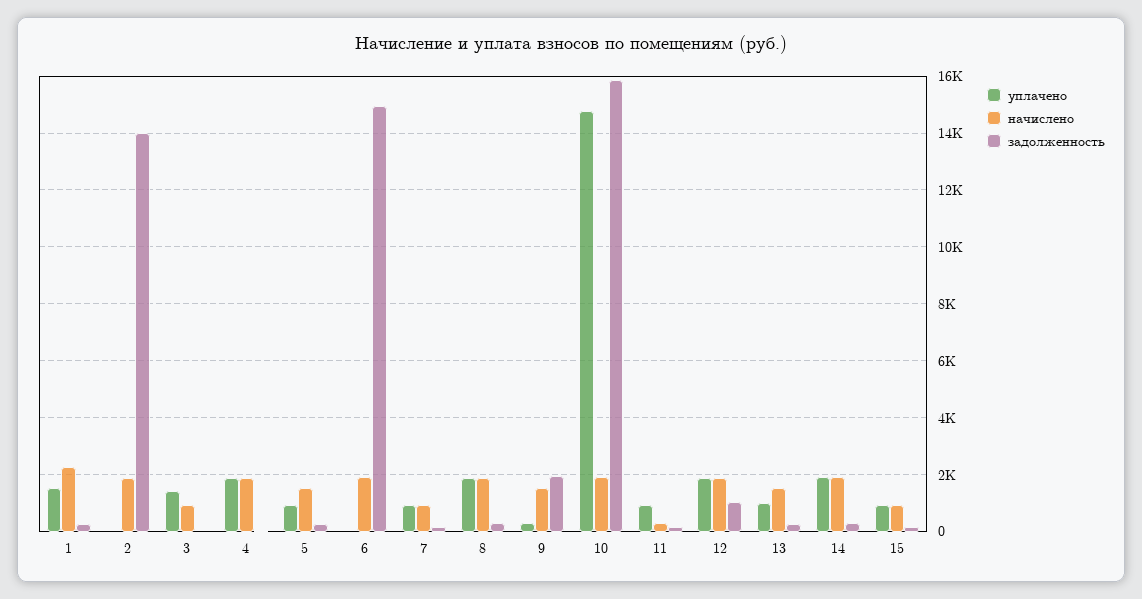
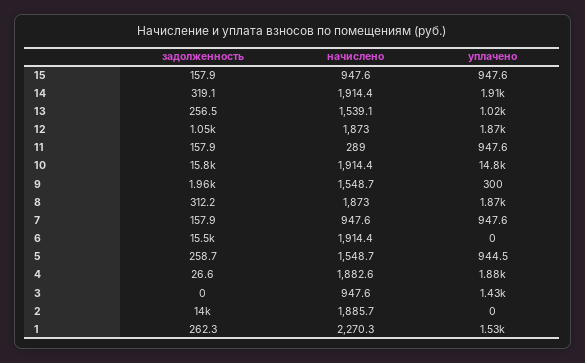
задолженность, 6: 15000 -> 15500

